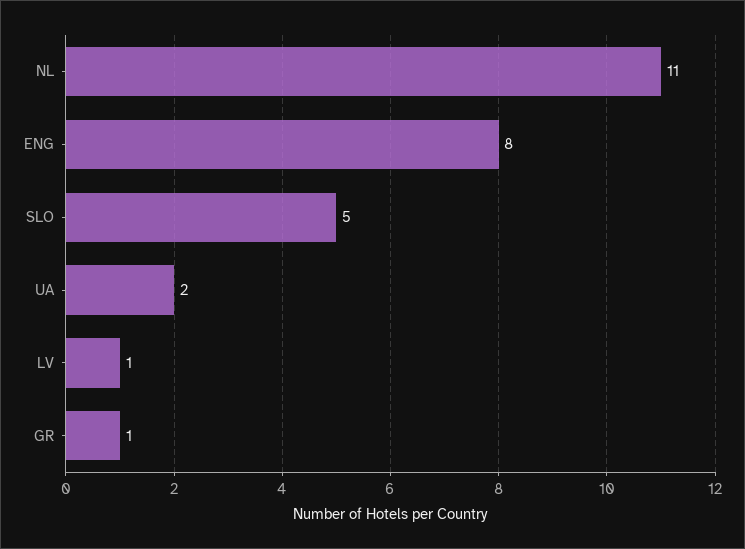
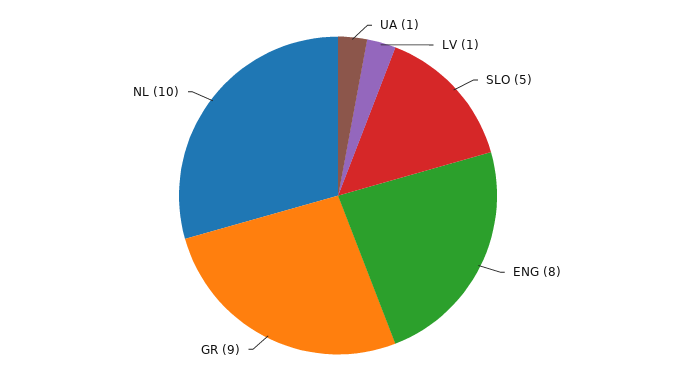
NL: 11 -> 10
UA: 2 -> 1
GR: 1 -> 9

